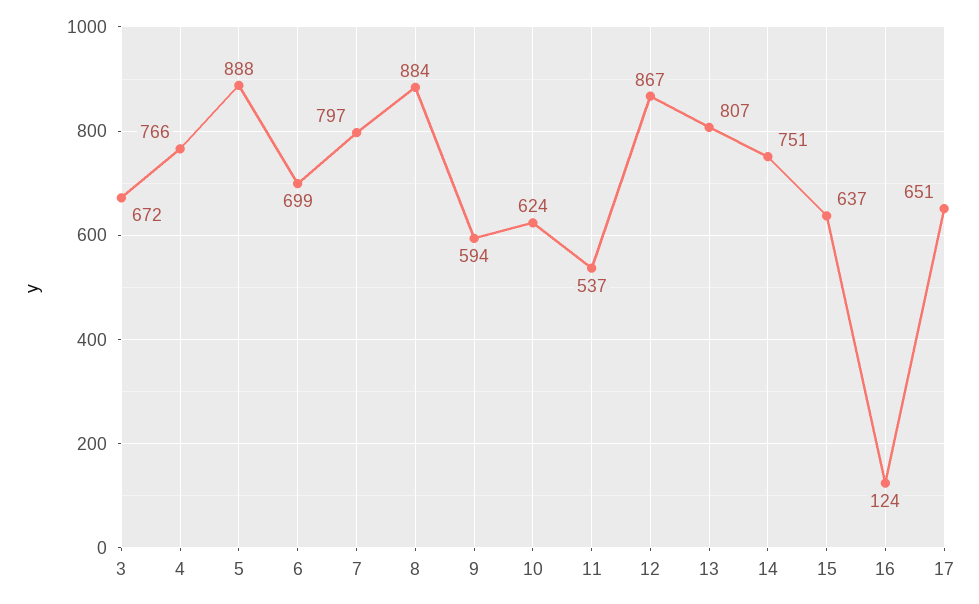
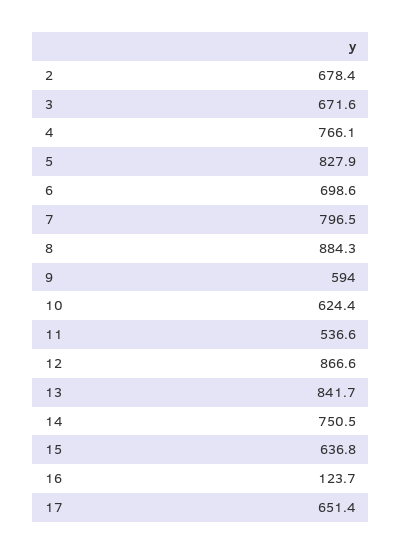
5: 888 -> 827.9
13: 807 -> 841.7
2: none -> 678.4

